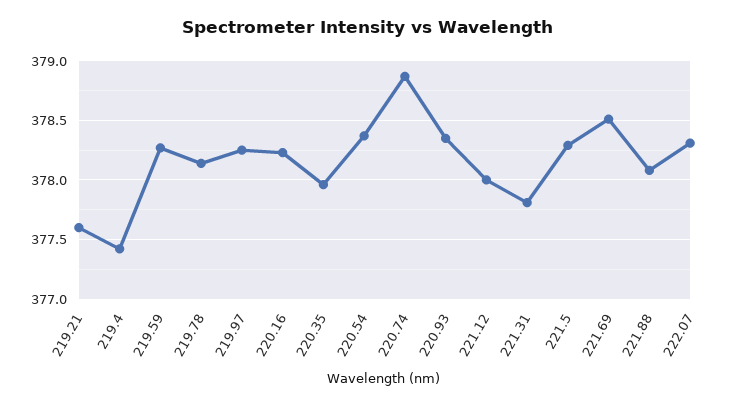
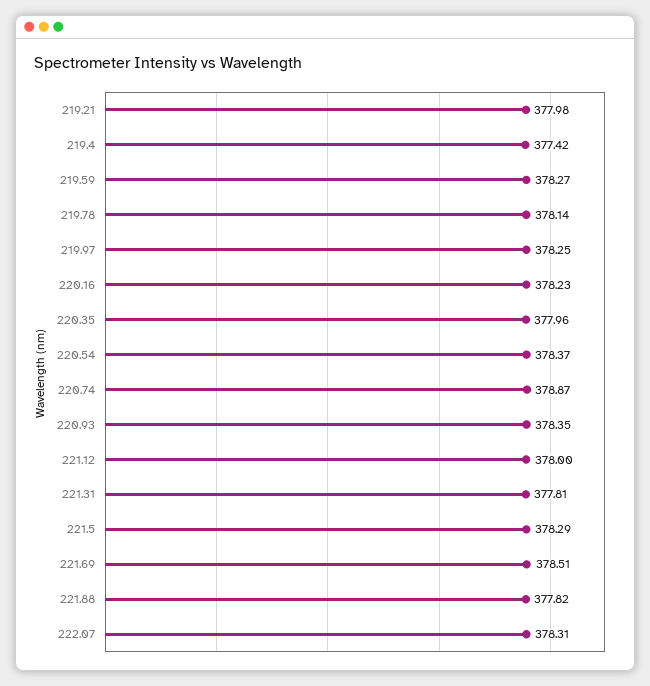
219.21: 377.6 -> 377.98
221.88: 378.1 -> 377.82

